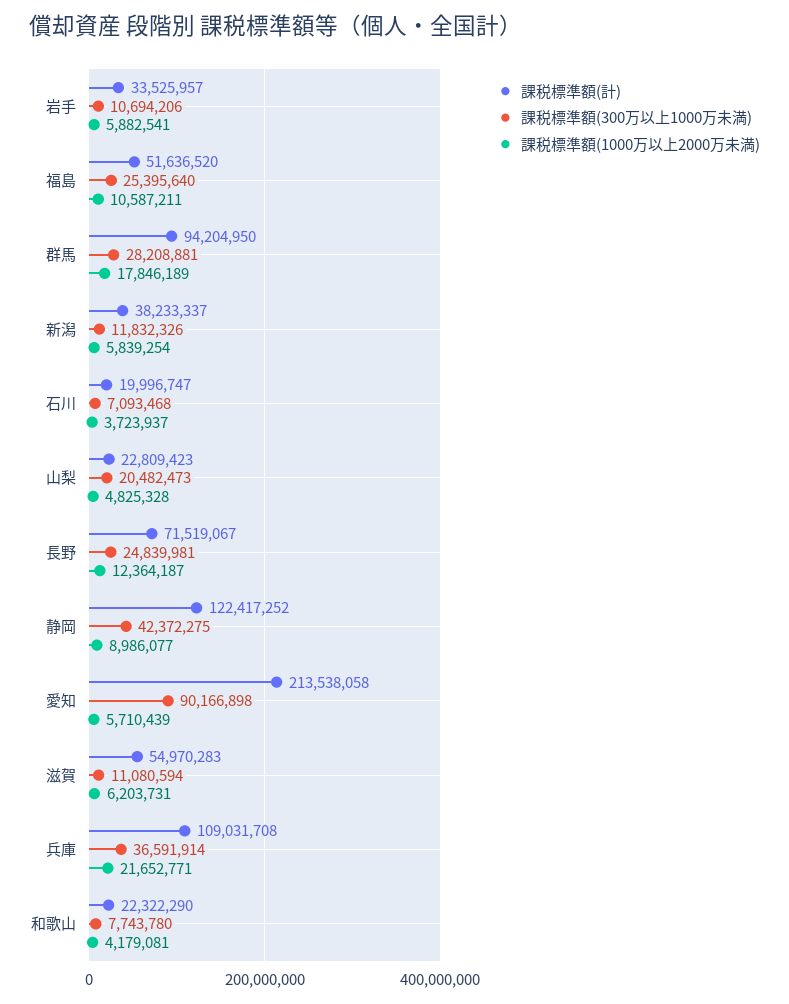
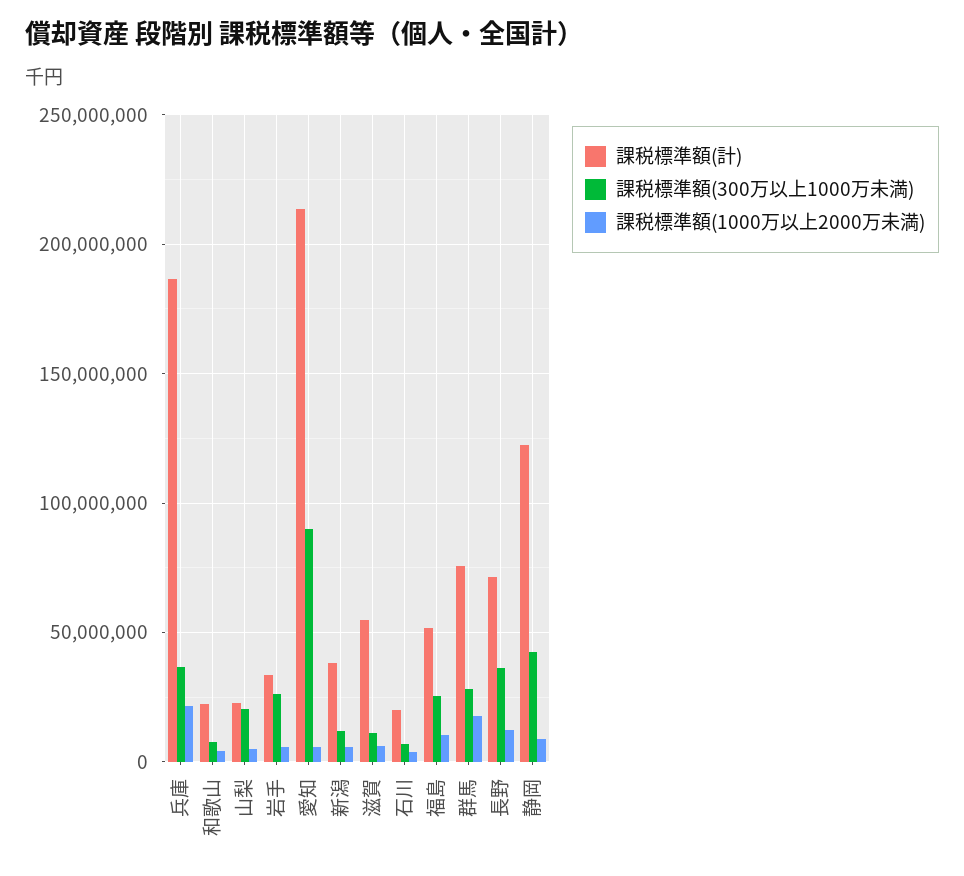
課税標準額(300万以上1000万未満), 岩手: 10694206 -> 25000000
課税標準額(計), 群馬: 94204950 -> 75000000
課税標準額(300万以上1000万未満), 長野: 24839981 -> 35000000
課税標準額(計), 兵庫: 109031708 -> 185000000

